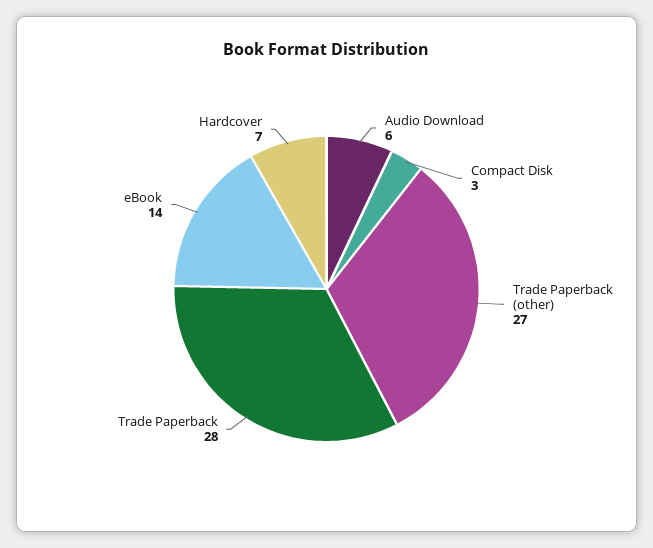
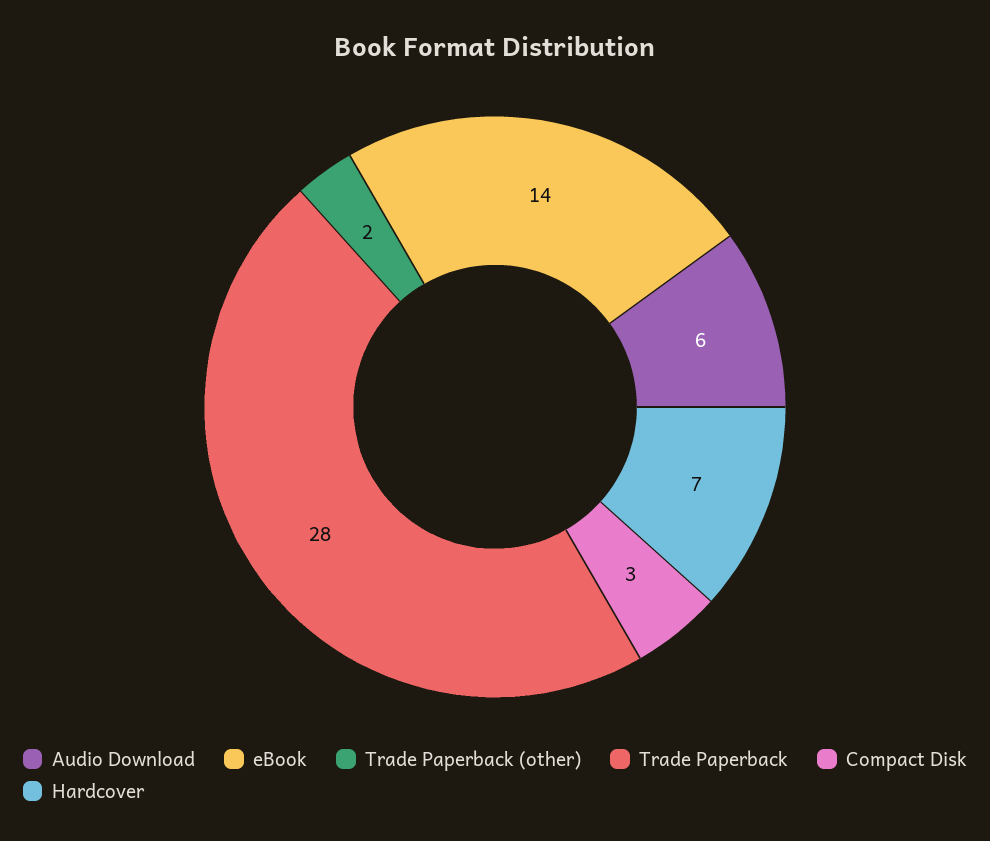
Trade Paperback (other): 27 -> 2

